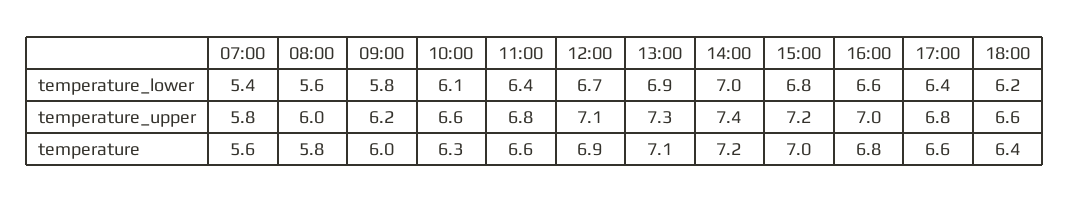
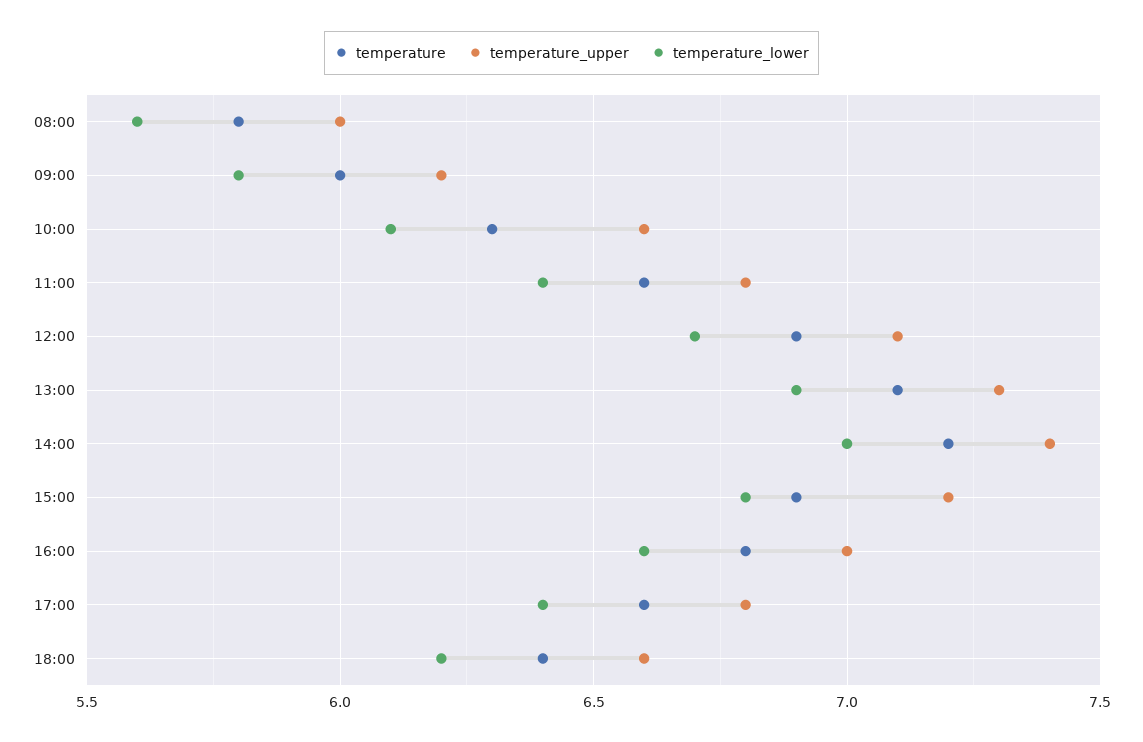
temperature_lower, 07:00: 5.4 -> none
temperature_upper, 07:00: 5.8 -> none
temperature, 07:00: 5.6 -> none
temperature, 15:00: 7 -> 6.9

